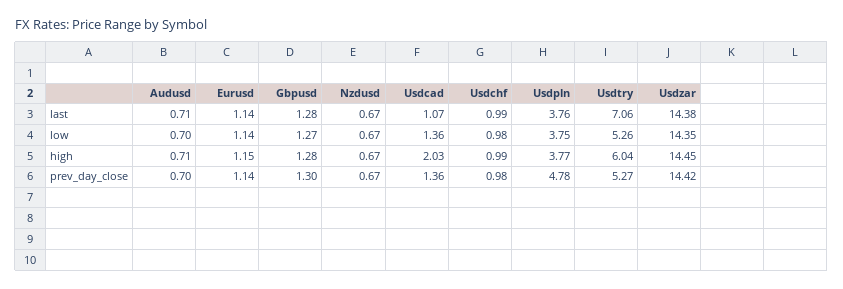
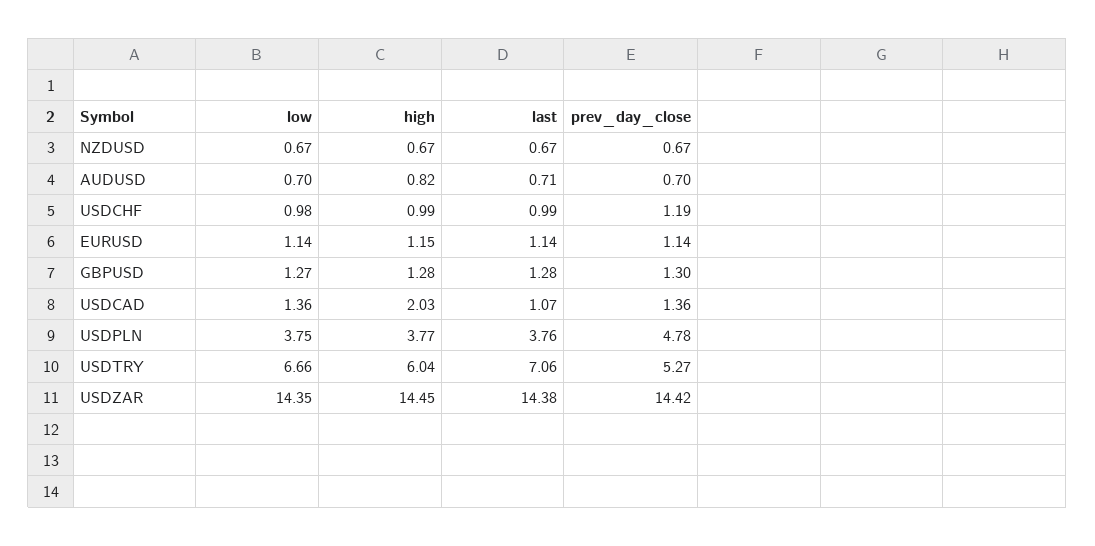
Usdtry, low: 5.26 -> 6.66
Audusd, high: 0.71 -> 0.82
Usdchf, prev_day_close: 0.98 -> 1.19

